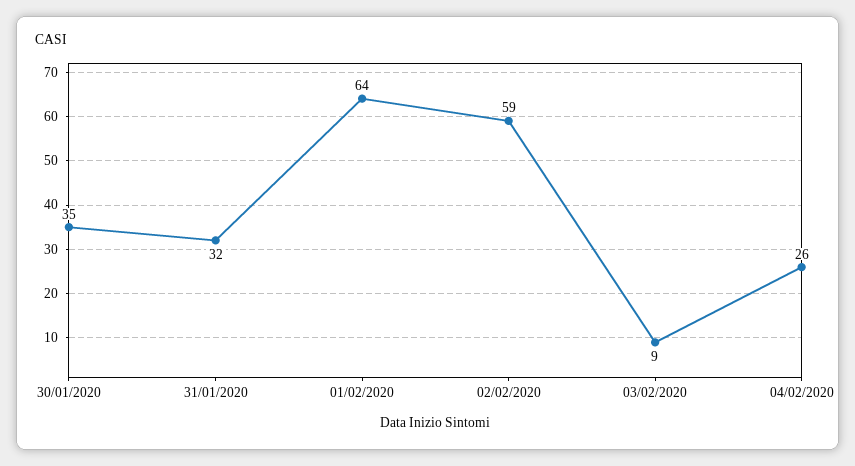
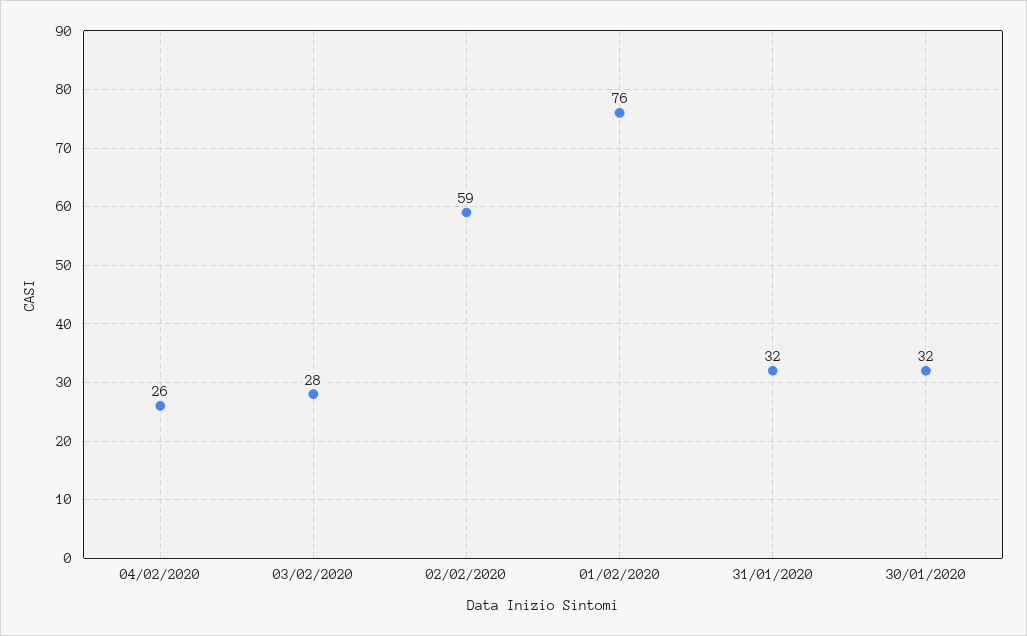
30/01/2020: 35 -> 32
01/02/2020: 64 -> 76
03/02/2020: 9 -> 28

